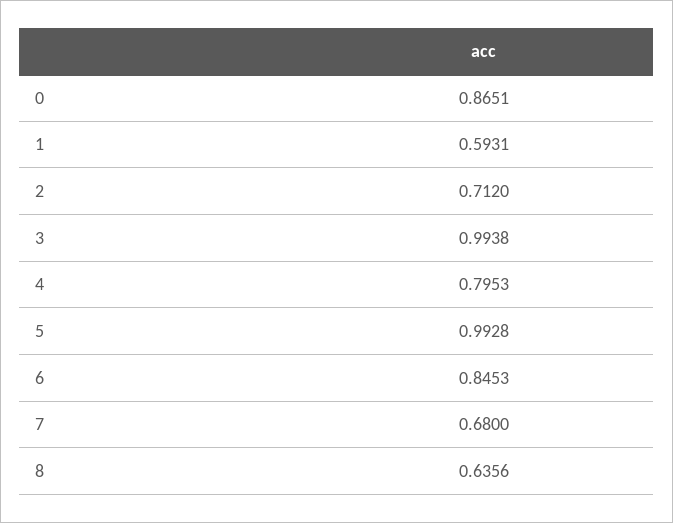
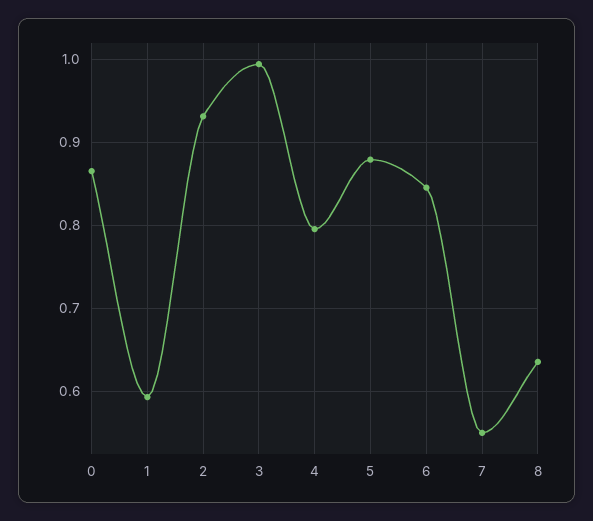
2: 0.712 -> 0.93
5: 0.9928 -> 0.88
7: 0.68 -> 0.55

